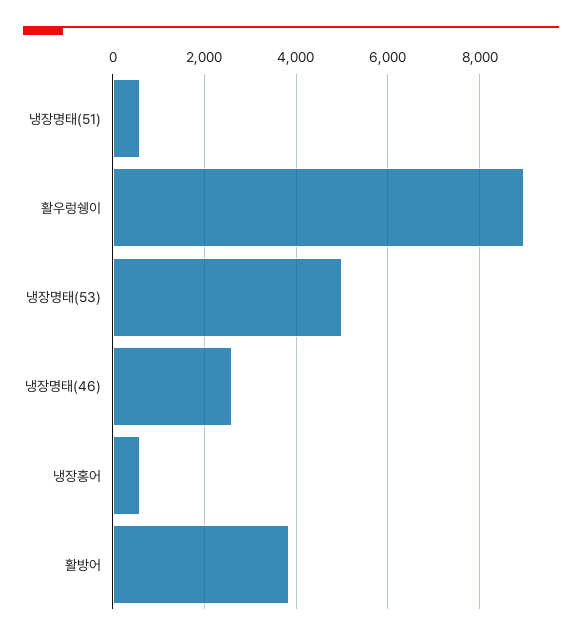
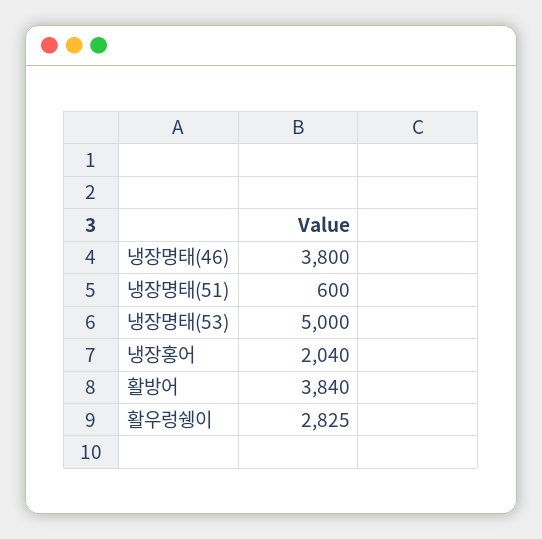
활우렁쉥이: 9000 -> 2825
냉장명태(46): 2600 -> 3800
냉장홍어: 600 -> 2040

